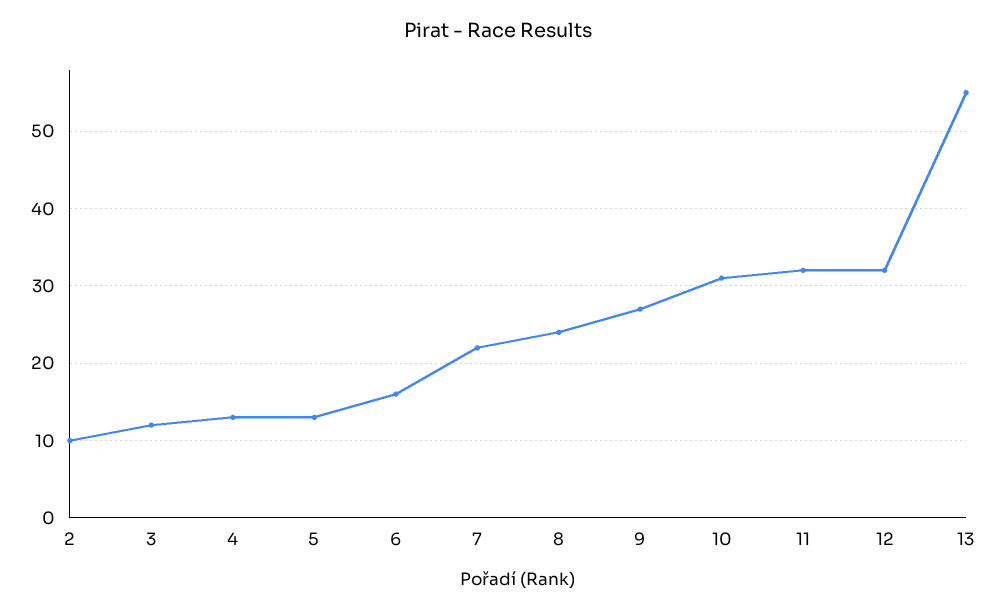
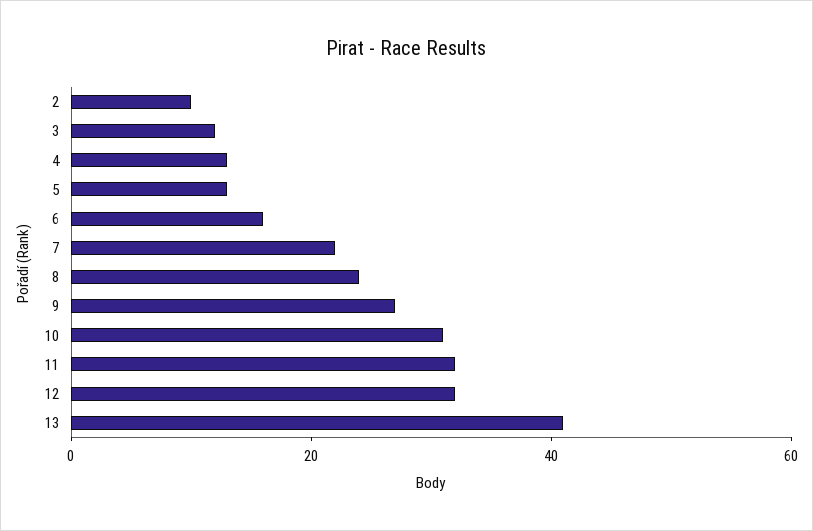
13: 55 -> 40

